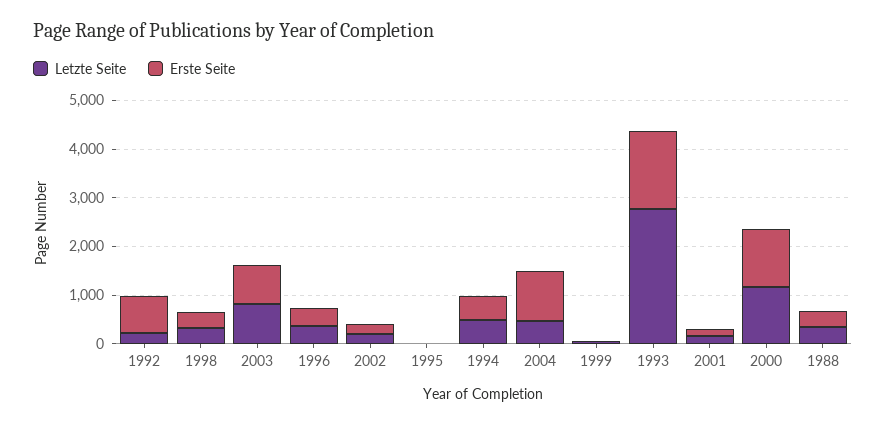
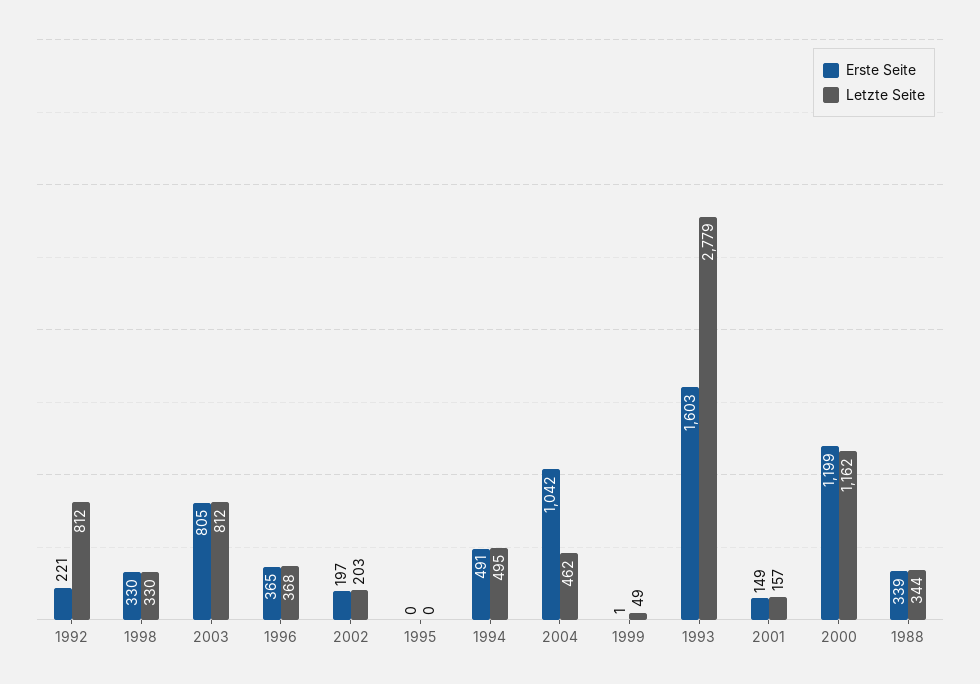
Letzte Seite, 1992: 200 -> 812
Erste Seite, 1992: 800 -> 221

